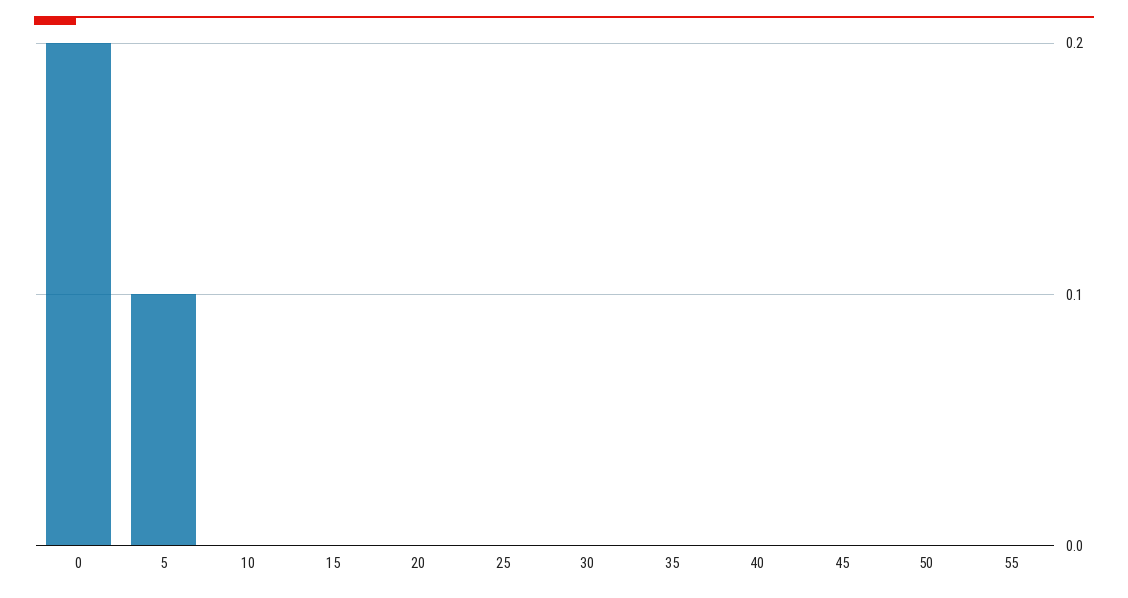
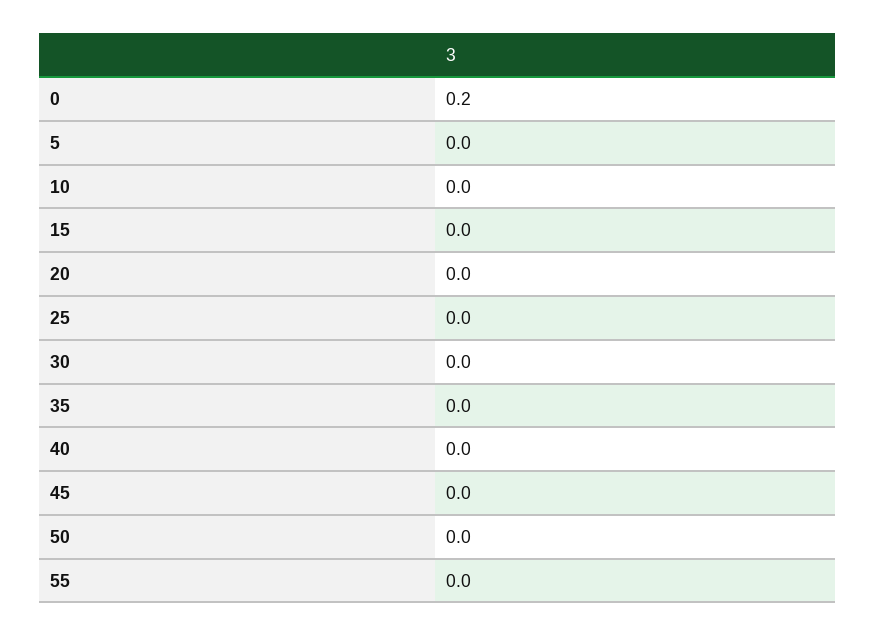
5: 0.1 -> 0

